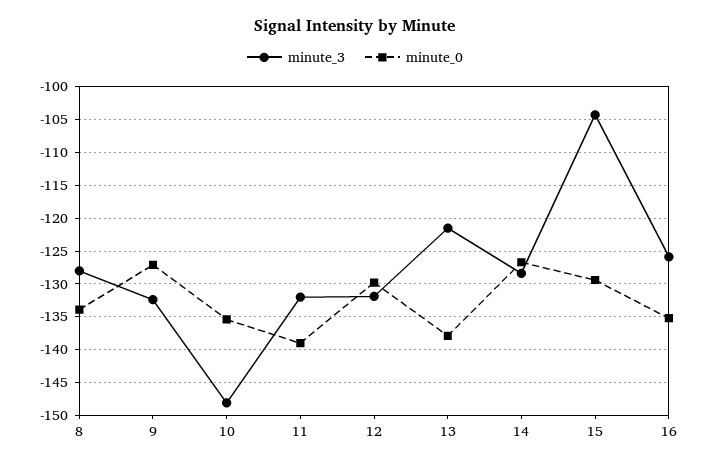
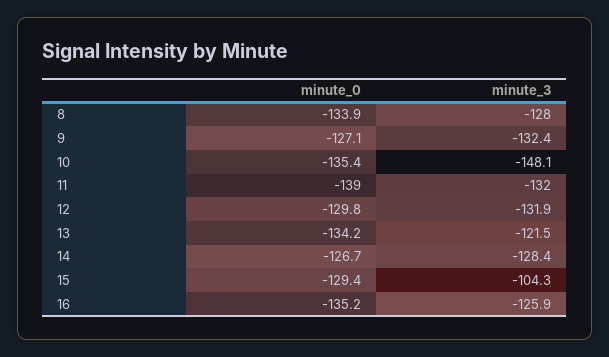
minute_0, 13: -138 -> -134.2

